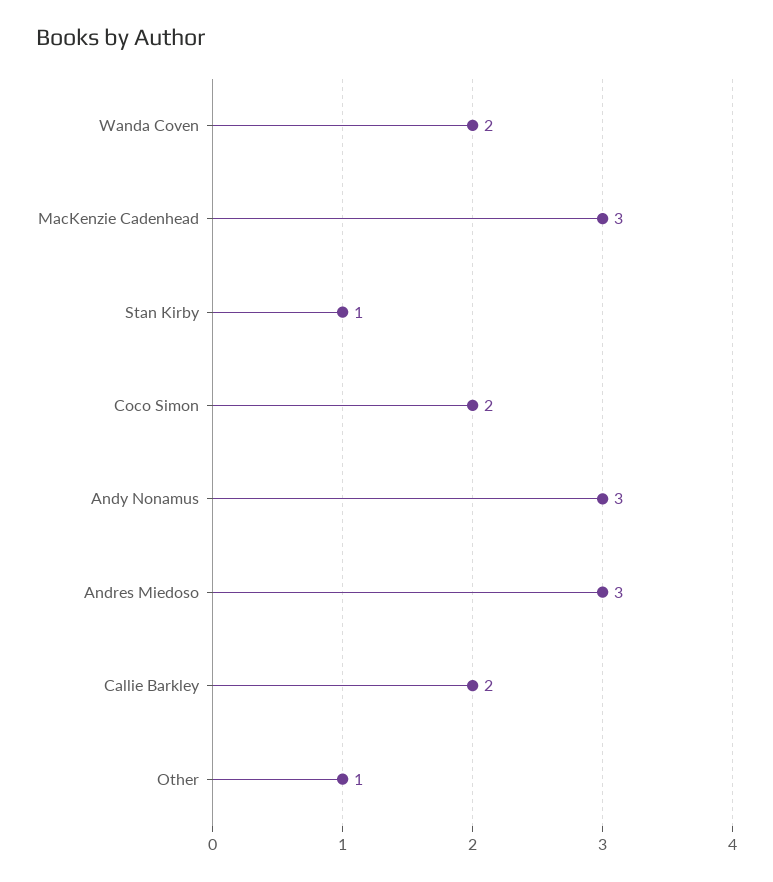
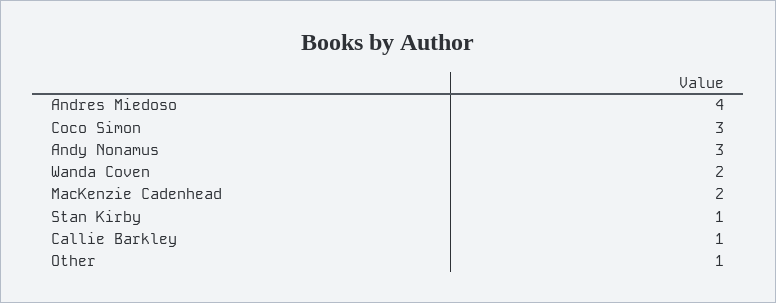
MacKenzie Cadenhead: 3 -> 2
Coco Simon: 2 -> 3
Andres Miedoso: 3 -> 4
Callie Barkley: 2 -> 1

